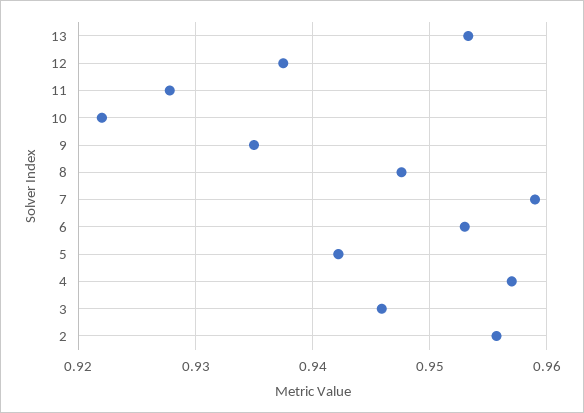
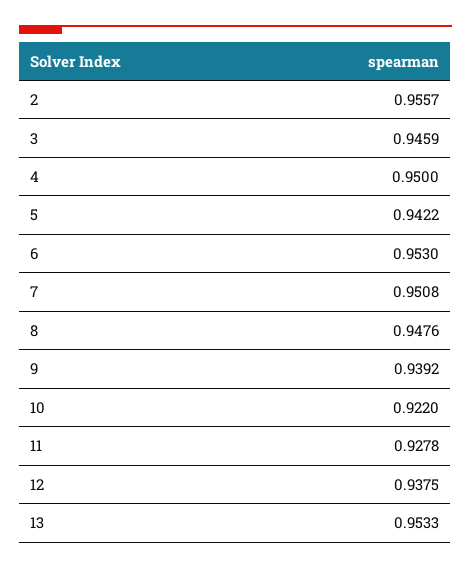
9: 0.935 -> 0.9392
7: 0.959 -> 0.9508
4: 0.957 -> 0.95

